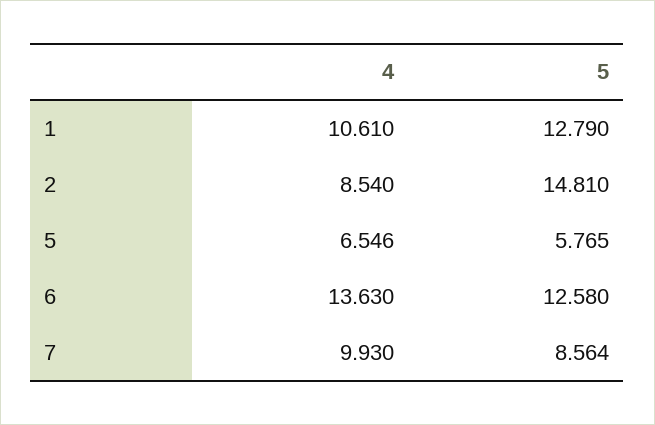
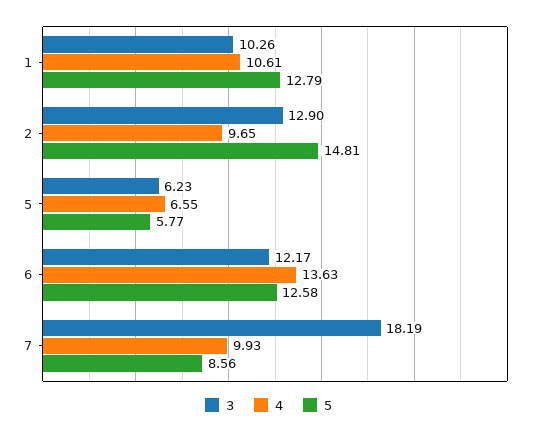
4, 2: 8.54 -> 9.65
3, 1: none -> 10.26
3, 2: none -> 12.9
3, 5: none -> 6.23
3, 6: none -> 12.17
3, 7: none -> 18.19

